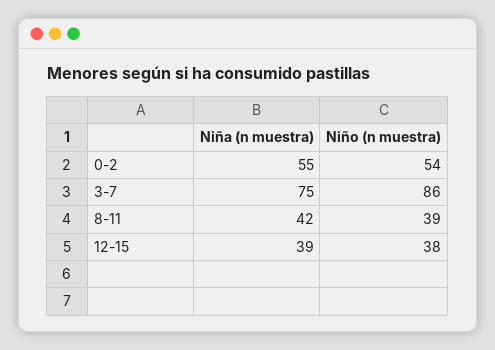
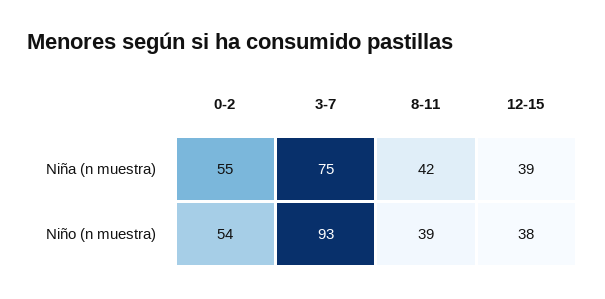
Niño (n muestra), 3-7: 86 -> 93

